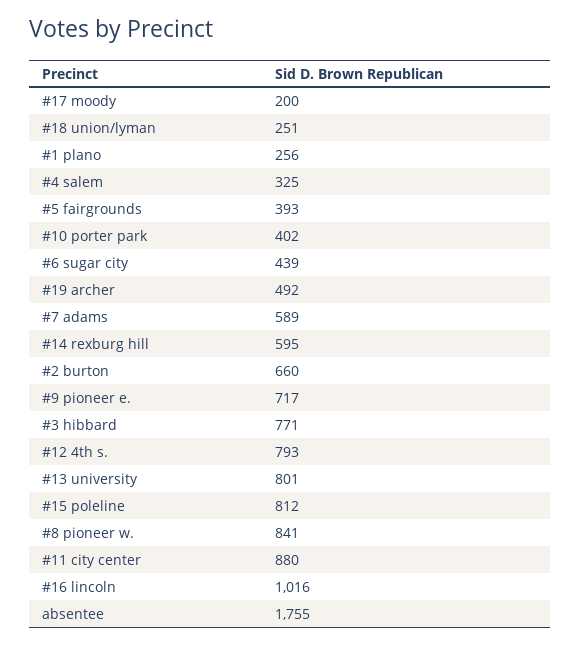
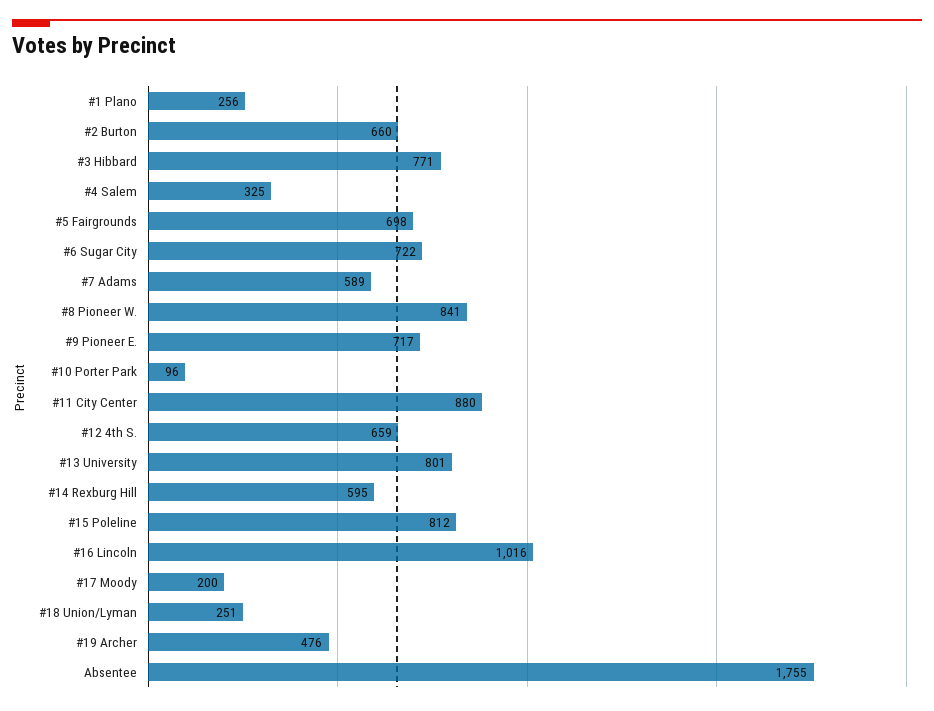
#5 fairgrounds: 393 -> 698
#10 porter park: 402 -> 96
#6 sugar city: 439 -> 722
#19 archer: 492 -> 476
#12 4th s.: 793 -> 659

